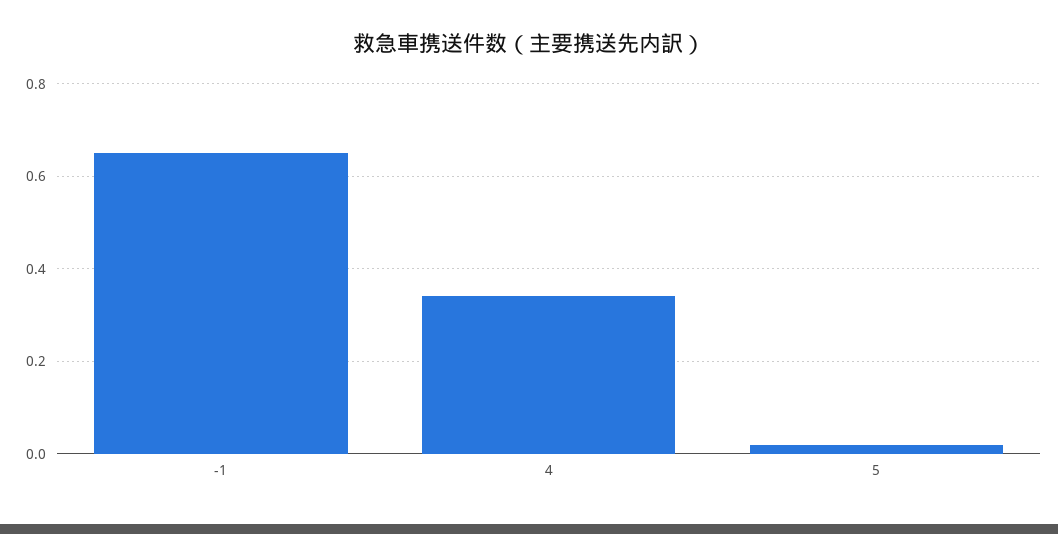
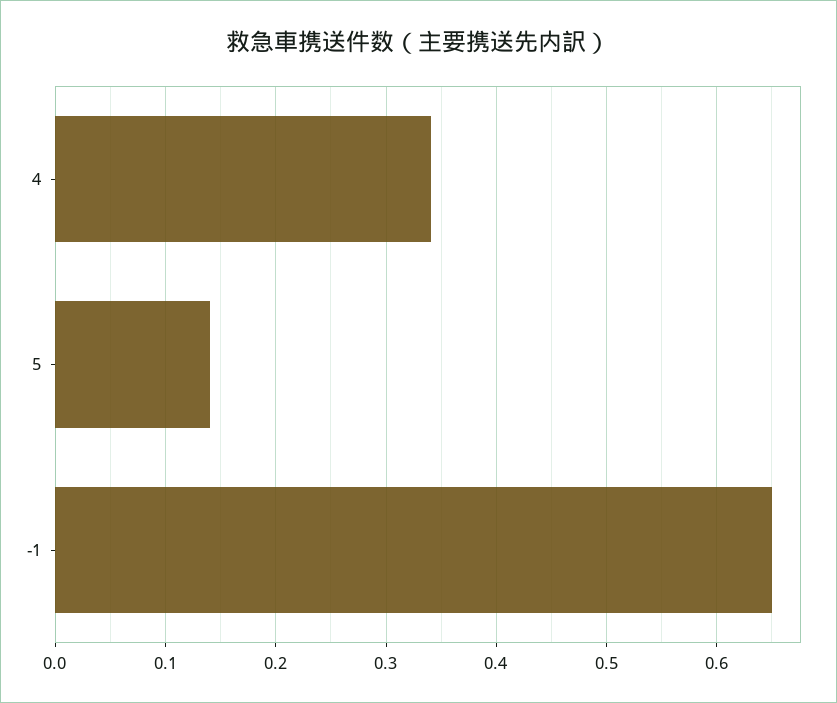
5: 0.02 -> 0.14

